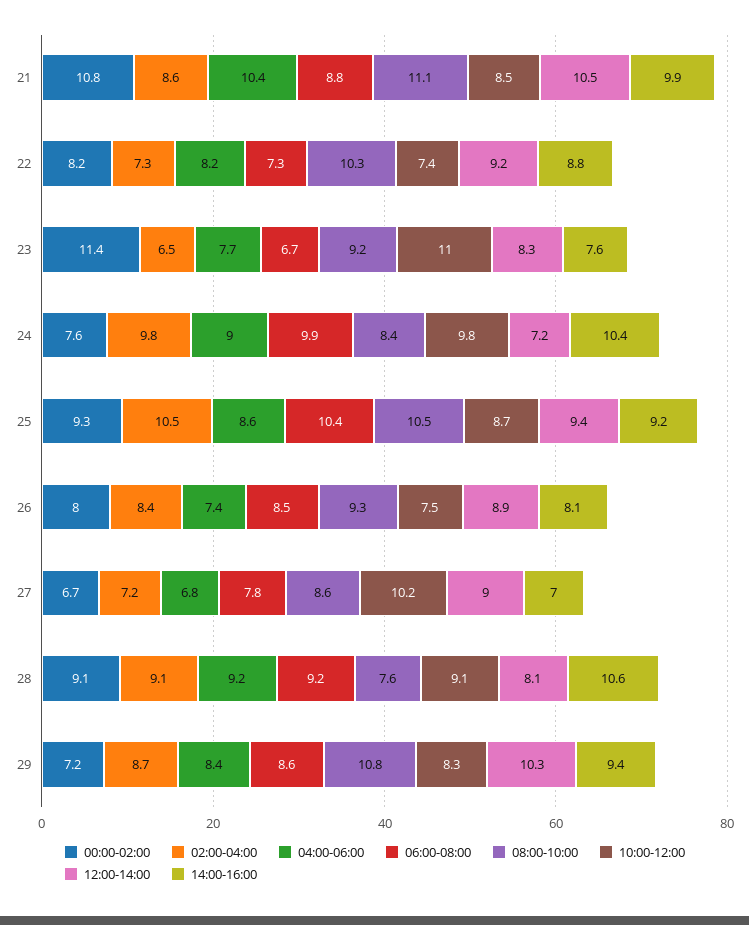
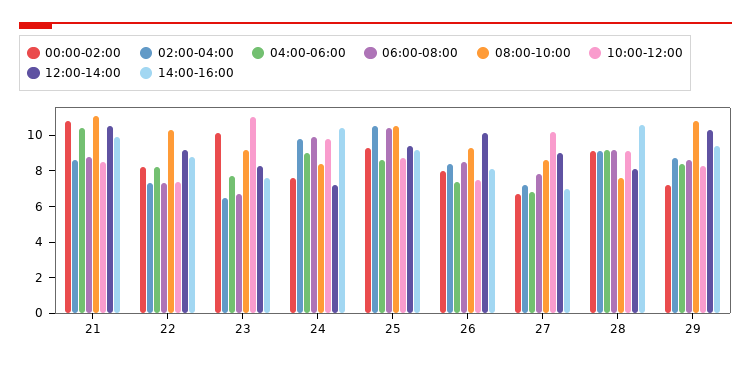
00:00-02:00, 23: 11.4 -> 10
12:00-14:00, 26: 8.9 -> 10

